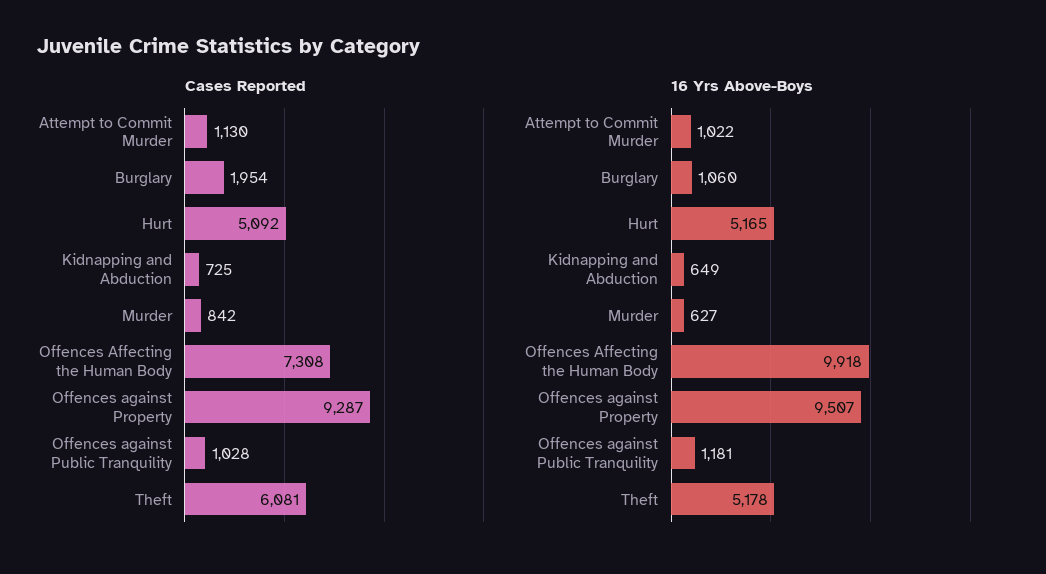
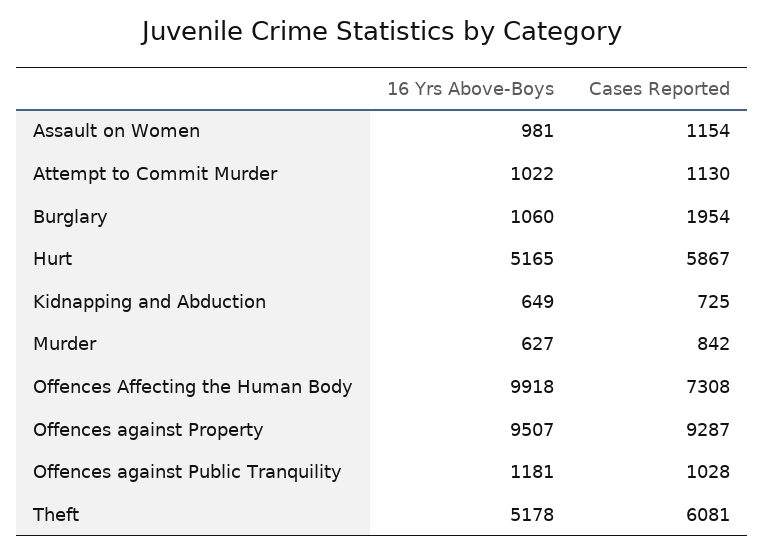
Cases Reported, Hurt: 5092 -> 5867
16 Yrs Above-Boys, Assault on Women: none -> 981
Cases Reported, Assault on Women: none -> 1154

